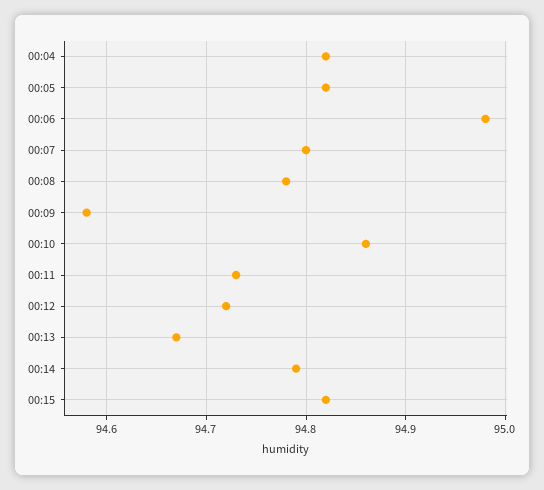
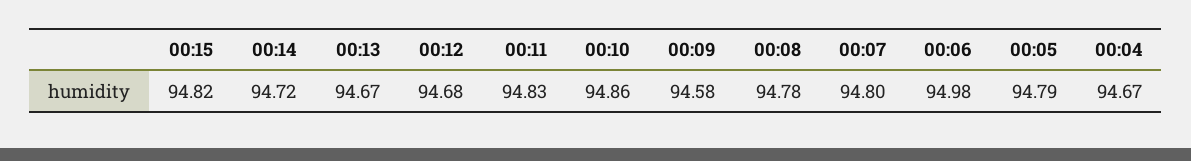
00:04: 94.82 -> 94.67
00:05: 94.82 -> 94.79
00:11: 94.73 -> 94.83
00:12: 94.72 -> 94.68
00:14: 94.79 -> 94.72

